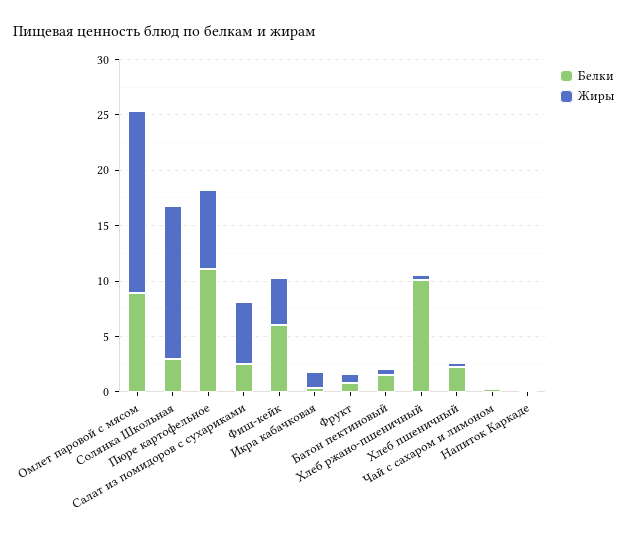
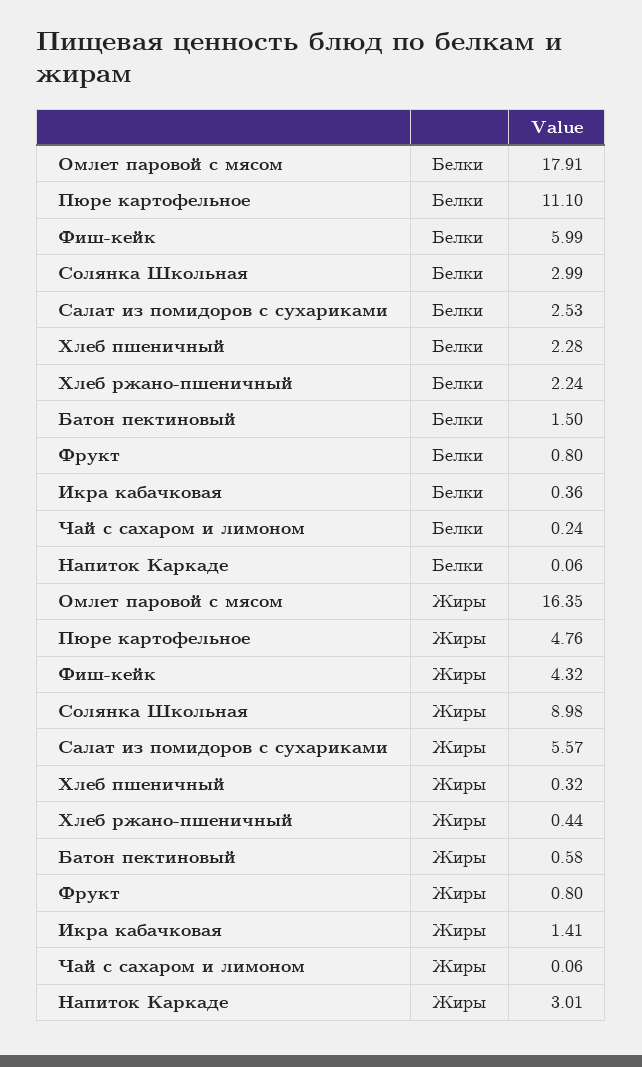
Белки, Омлет паровой с мясом: 9 -> 17.91
Жиры, Солянка Школьная: 14 -> 8.98
Жиры, Пюре картофельное: 7 -> 4.76
Белки, Хлеб ржано-пшеничный: 10 -> 2.24
Жиры, Напиток Каркаде: 0 -> 3.01

